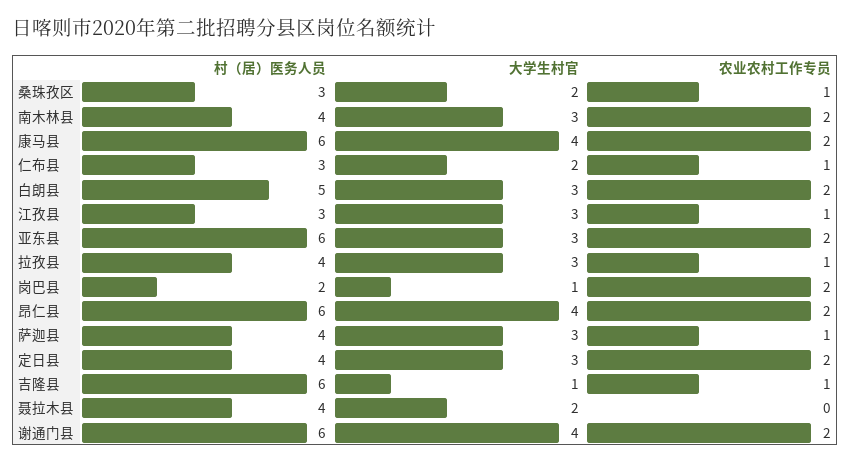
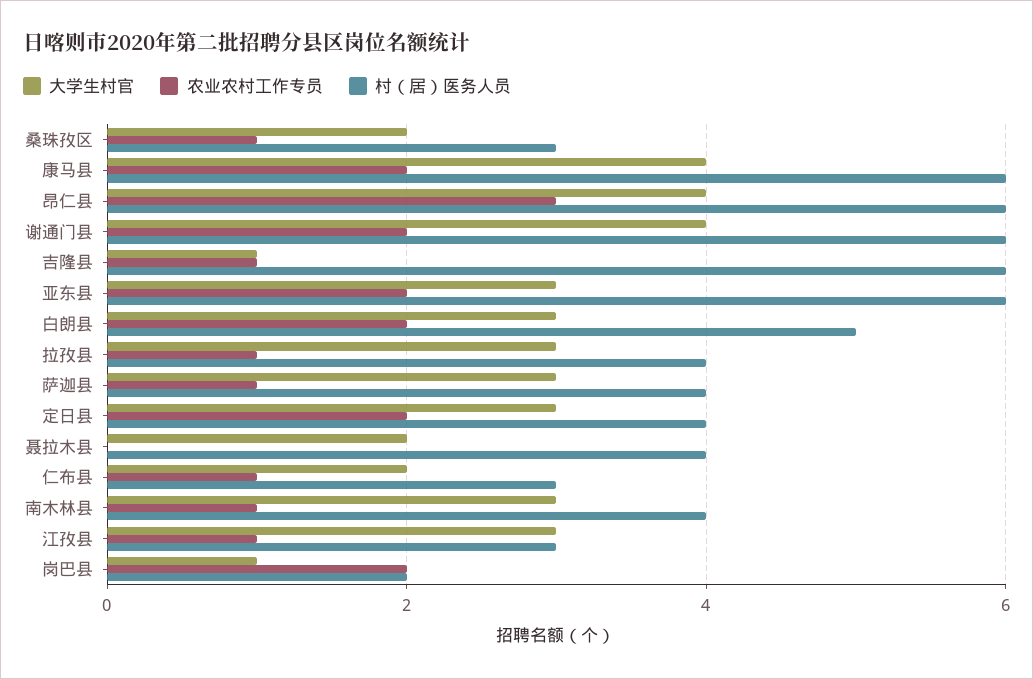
农业农村工作专员, 南木林县: 2 -> 1
农业农村工作专员, 昂仁县: 2 -> 3

